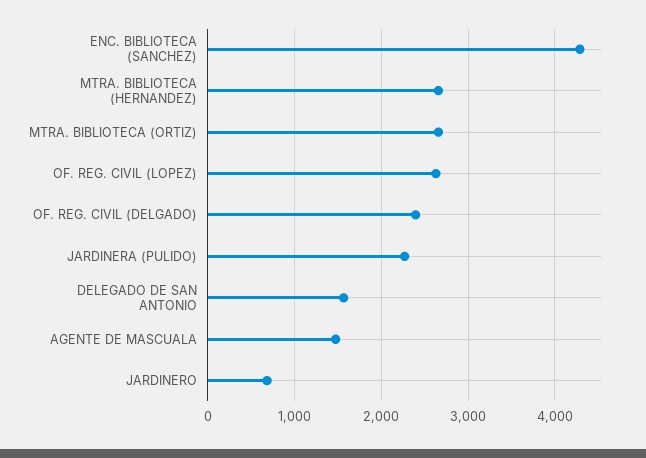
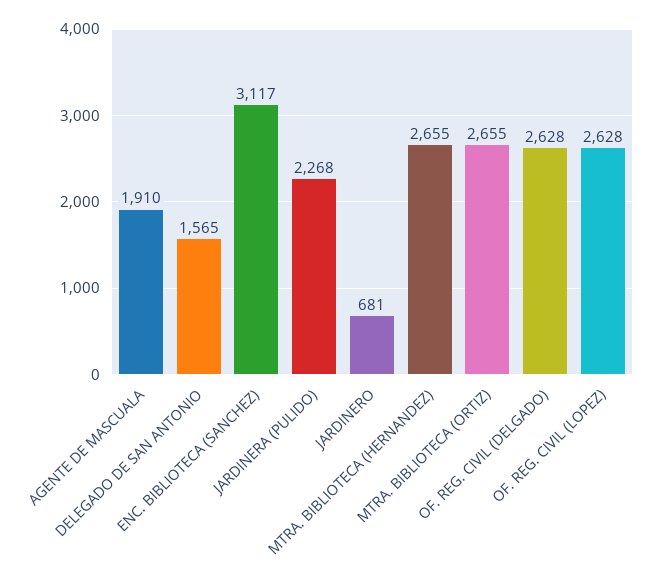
ENC. BIBLIOTECA (SANCHEZ): 4300 -> 3117
OF. REG. CIVIL (DELGADO): 2400 -> 2628
AGENTE DE MASCUALA: 1500 -> 1910

